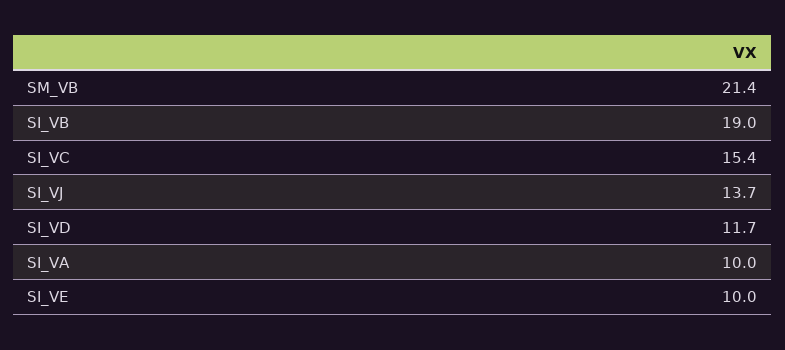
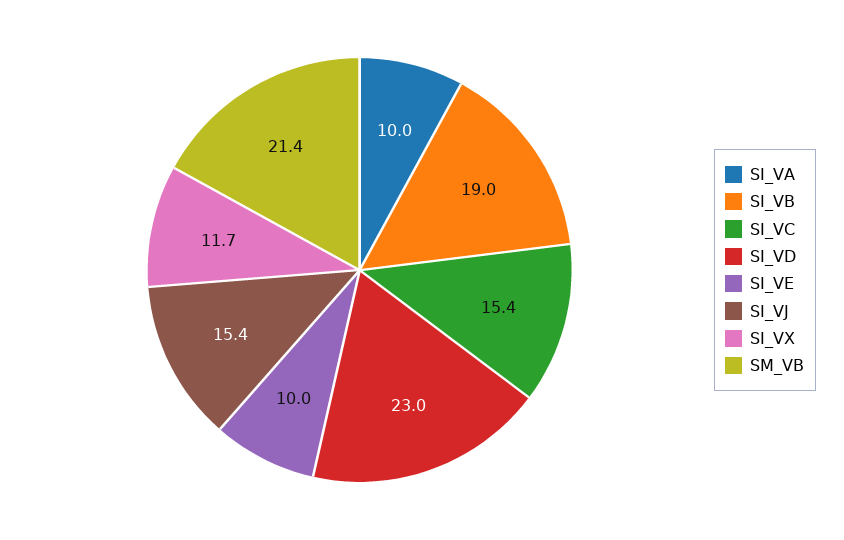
SI_VJ: 13.7 -> 15.4
SI_VD: 11.7 -> 23
SI_VX: none -> 11.7

